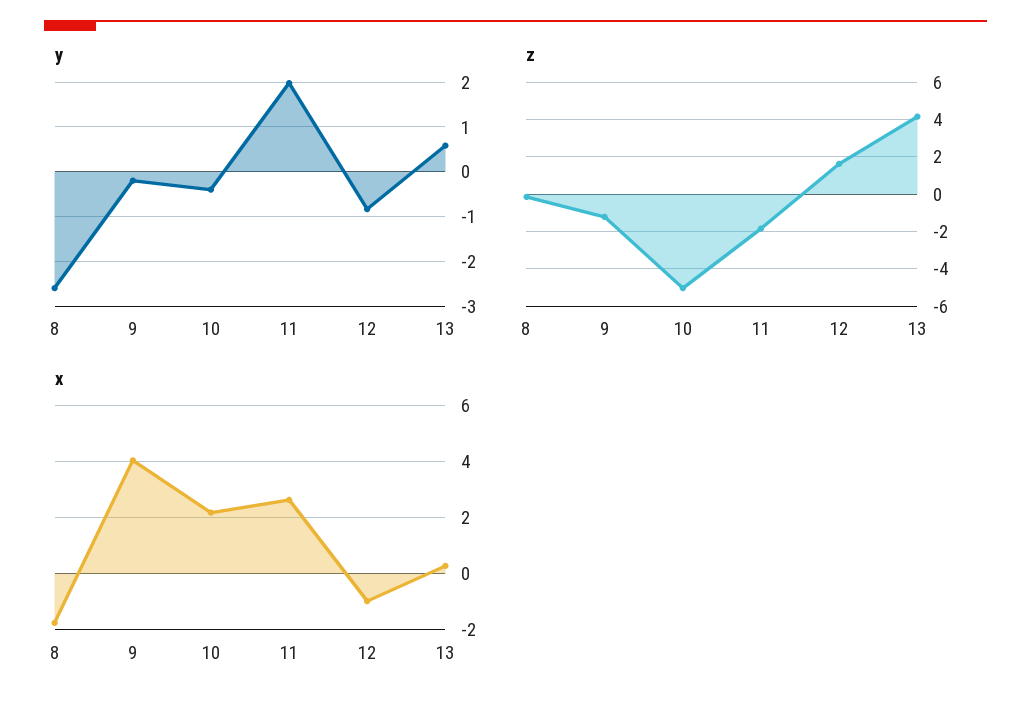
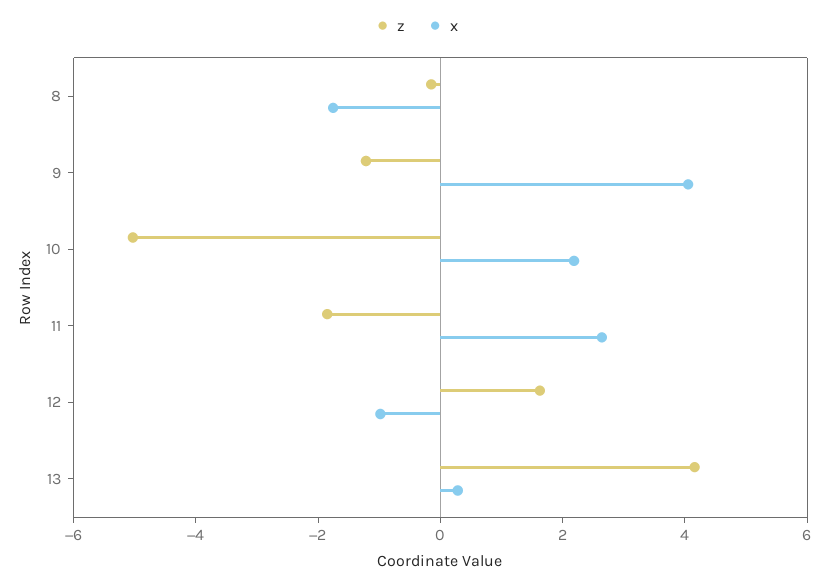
y, 8: -2.6 -> none
y, 9: -0.2 -> none
y, 10: -0.4 -> none
y, 11: 2 -> none
y, 12: -0.8 -> none
y, 13: 0.6 -> none

